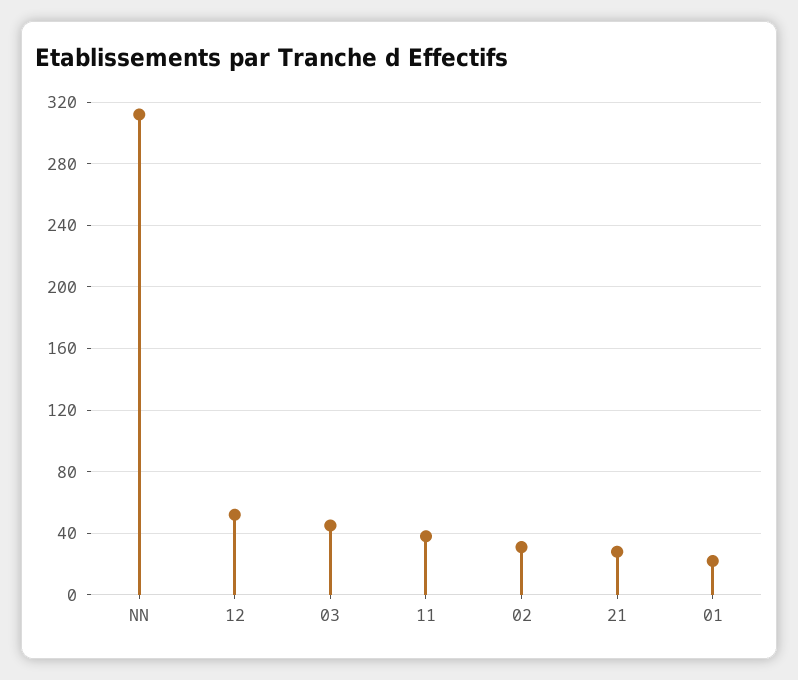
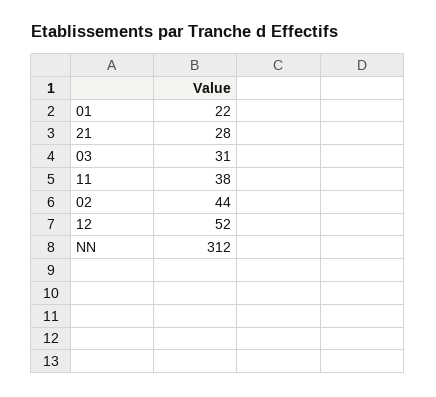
03: 45 -> 31
02: 30 -> 44

